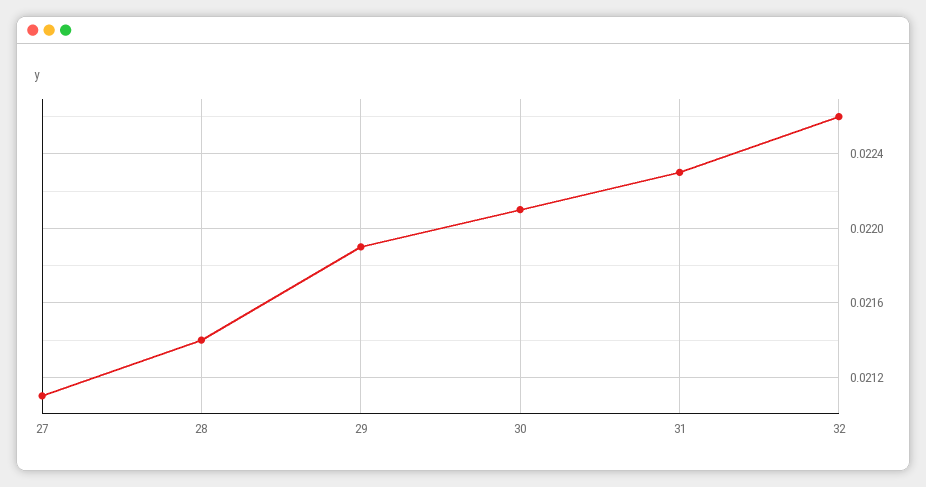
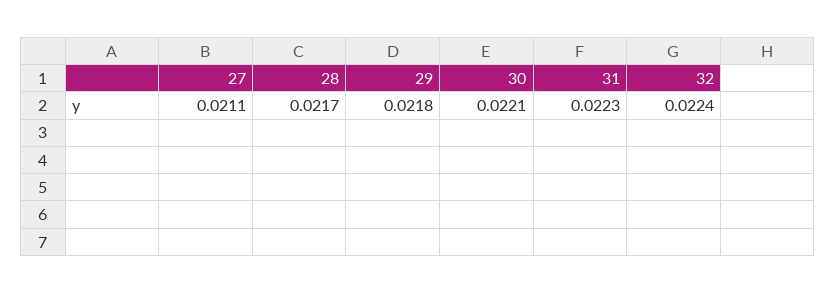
28: 0.0214 -> 0.0217
29: 0.0219 -> 0.0218
32: 0.0226 -> 0.0224

